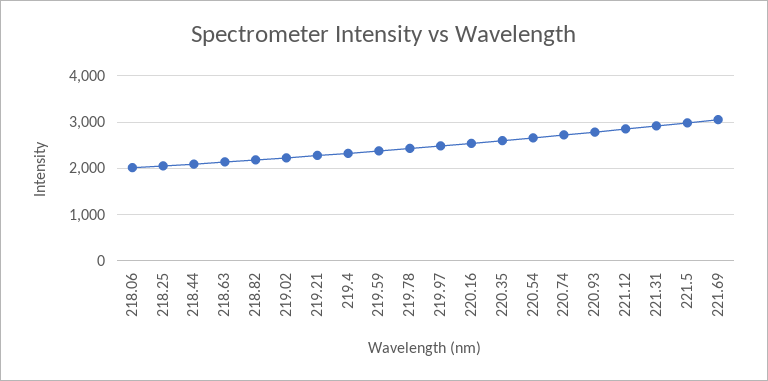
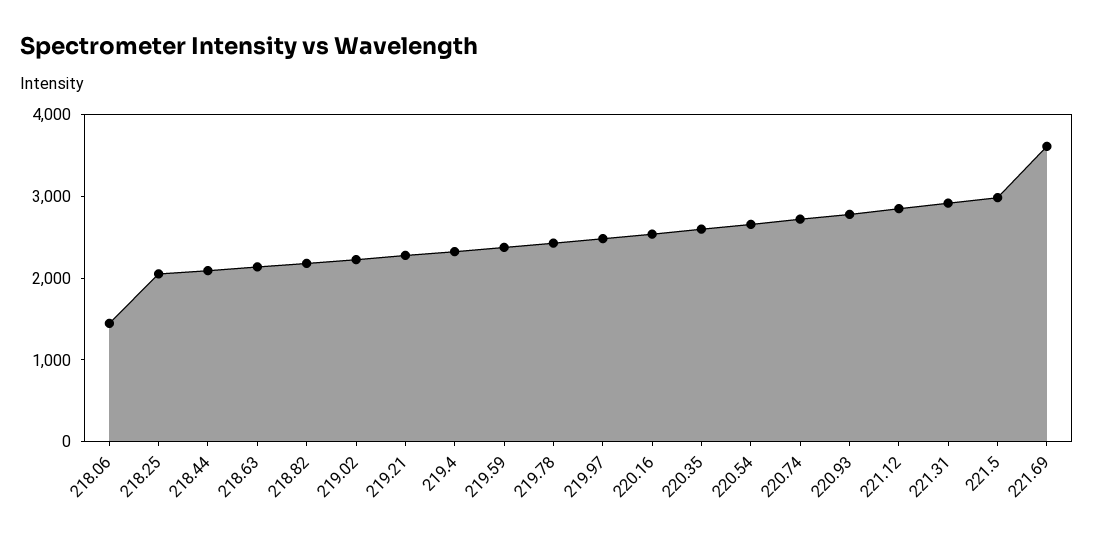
218.06: 2000 -> 1400
221.69: 3000 -> 3600

